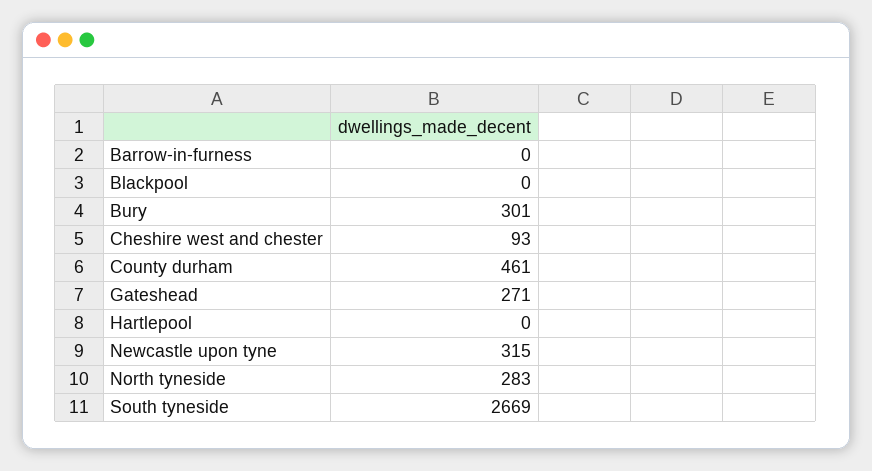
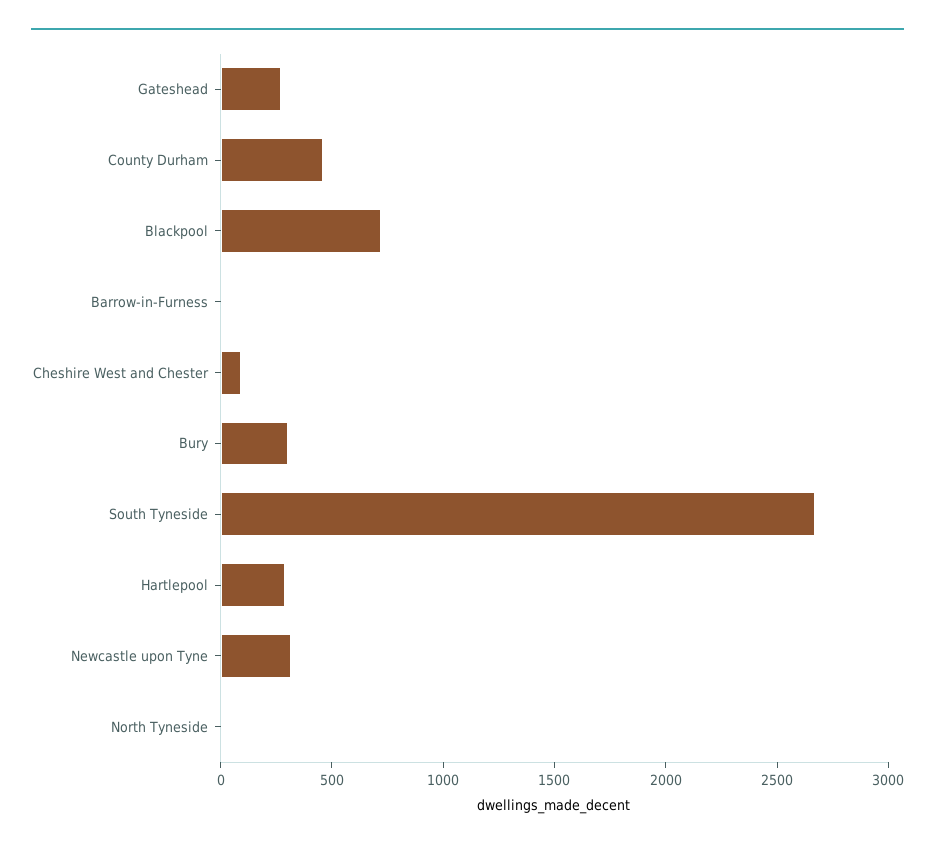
Blackpool: 0 -> 700
Hartlepool: 0 -> 300
North tyneside: 283 -> 0

